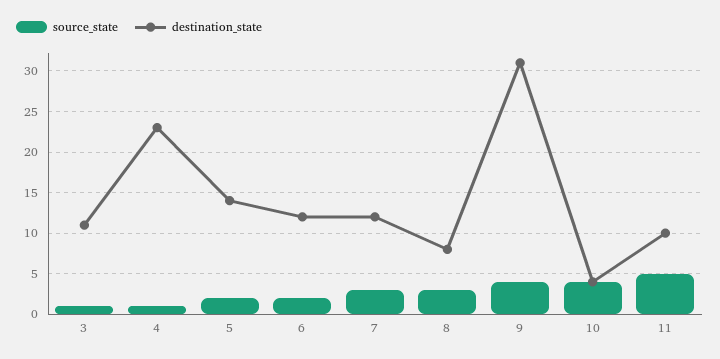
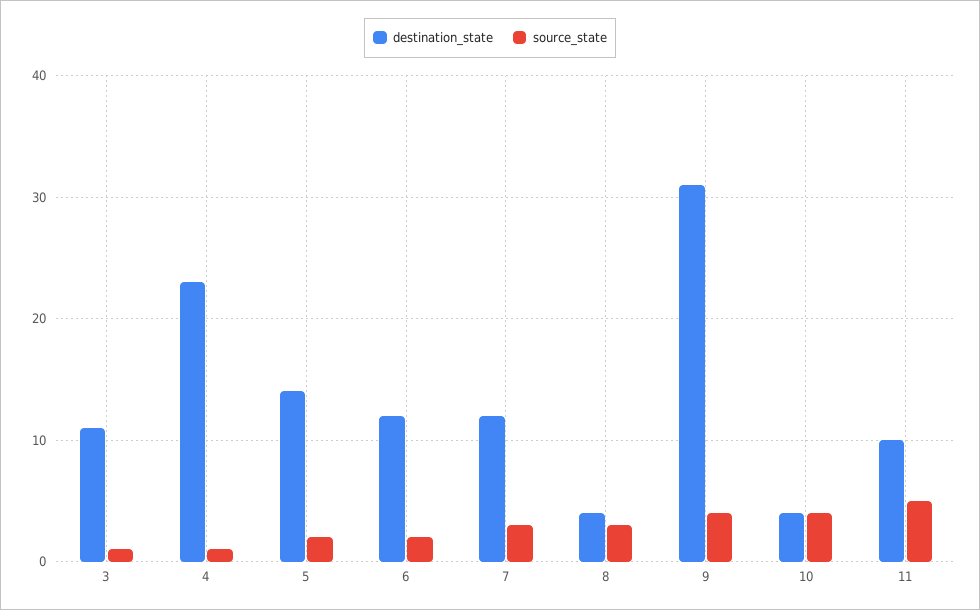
destination_state, 8: 8 -> 4

